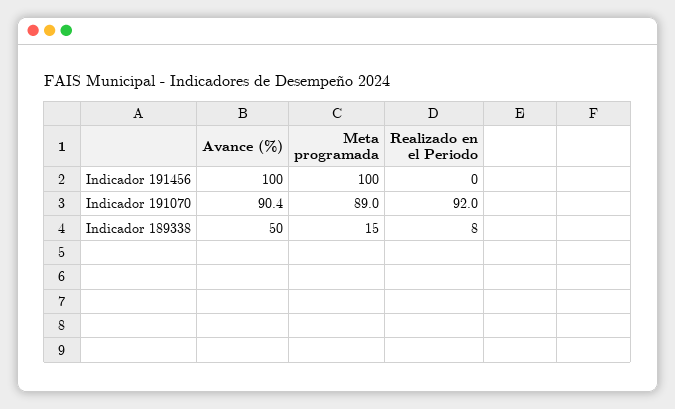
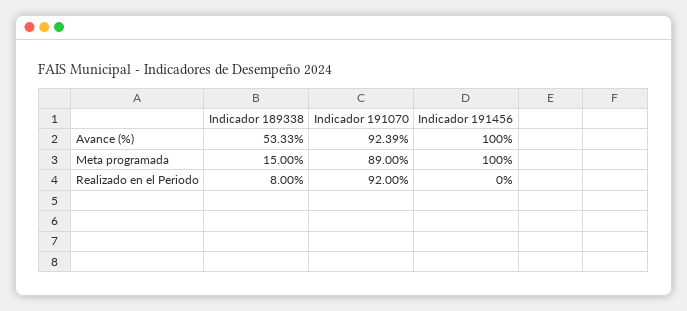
Avance (%), Indicador 191070: 90.4 -> 92.39
Avance (%), Indicador 189338: 50 -> 53.33

